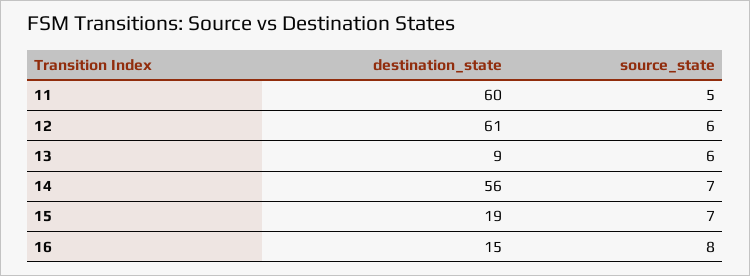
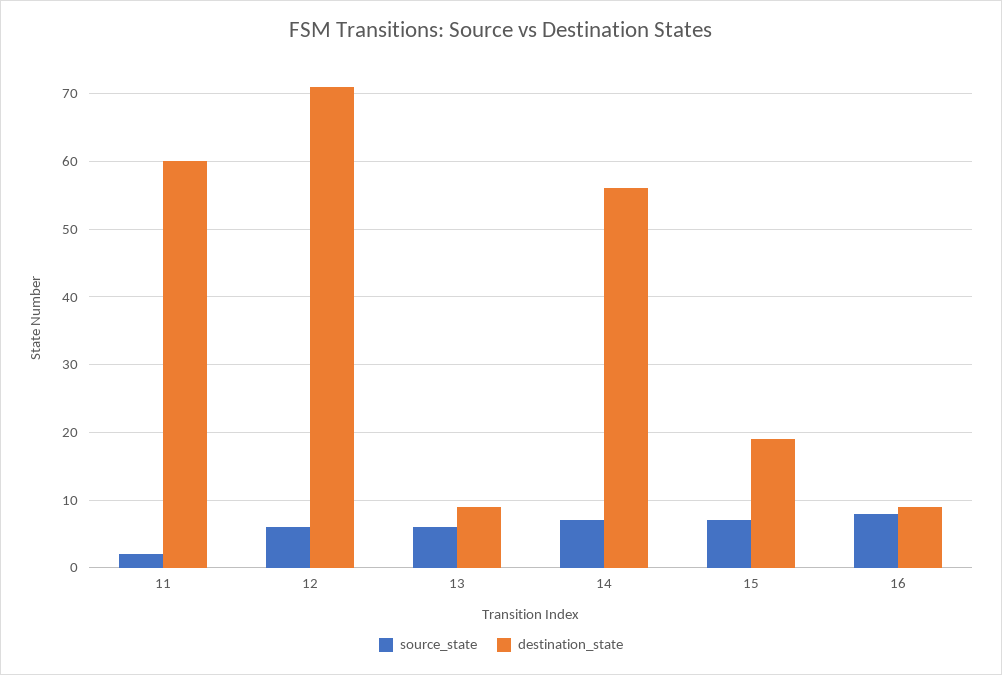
source_state, 11: 5 -> 2
destination_state, 12: 61 -> 71
destination_state, 16: 15 -> 9

